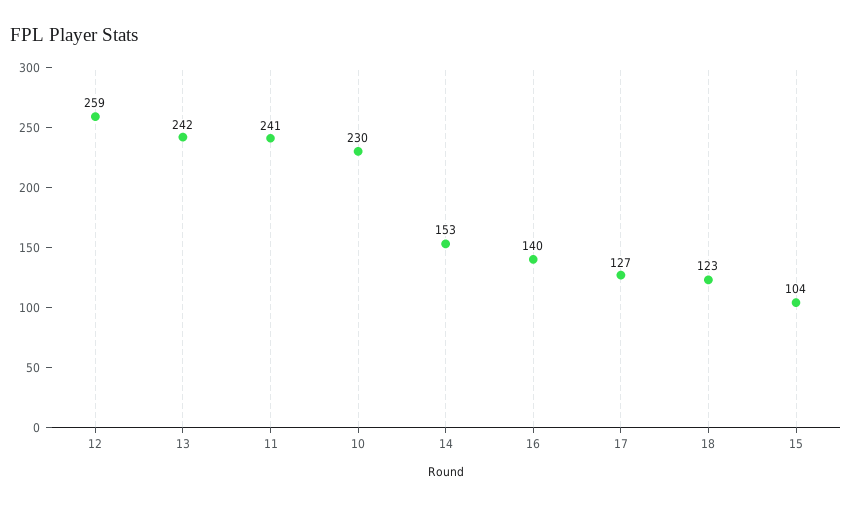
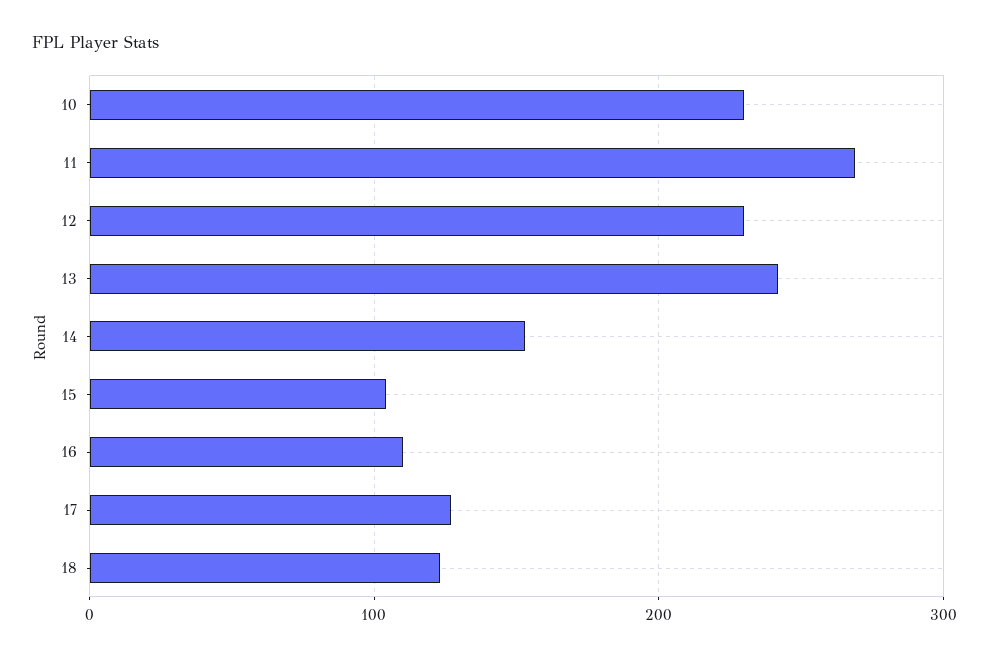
12: 259 -> 230
11: 241 -> 270
16: 140 -> 110

